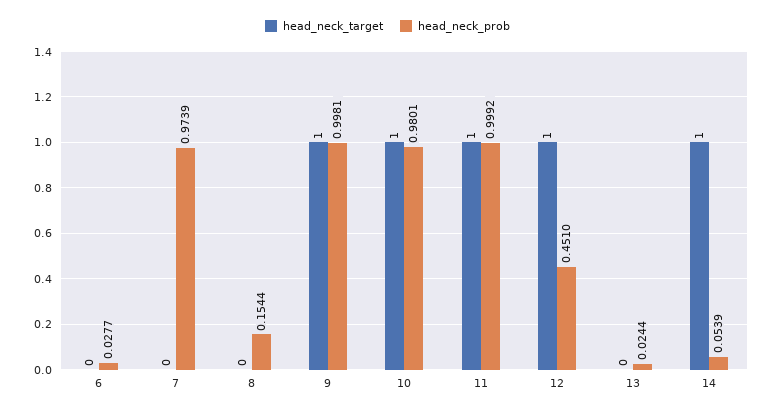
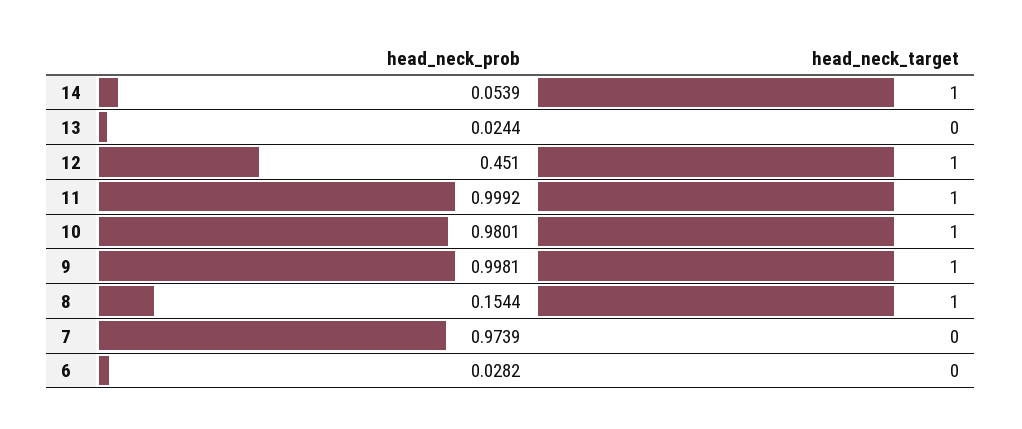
head_neck_prob, 6: 0.0277 -> 0.0282
head_neck_target, 8: 0 -> 1

